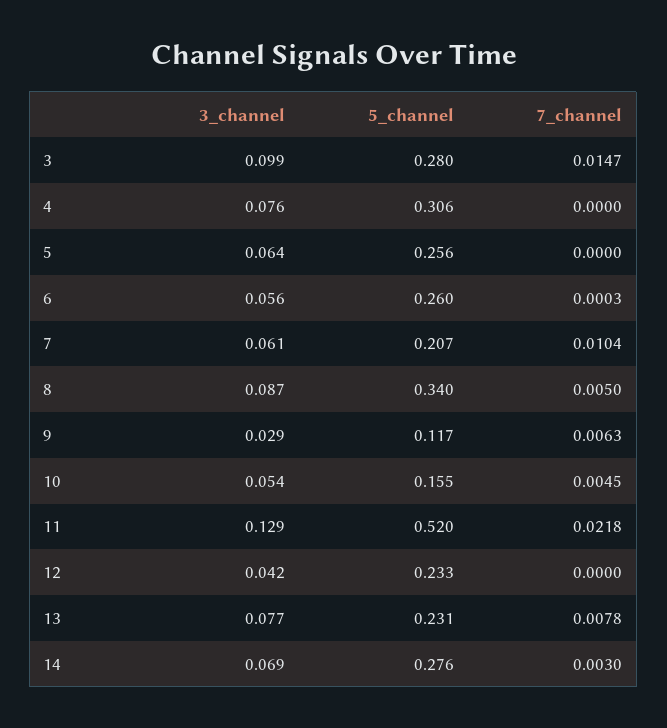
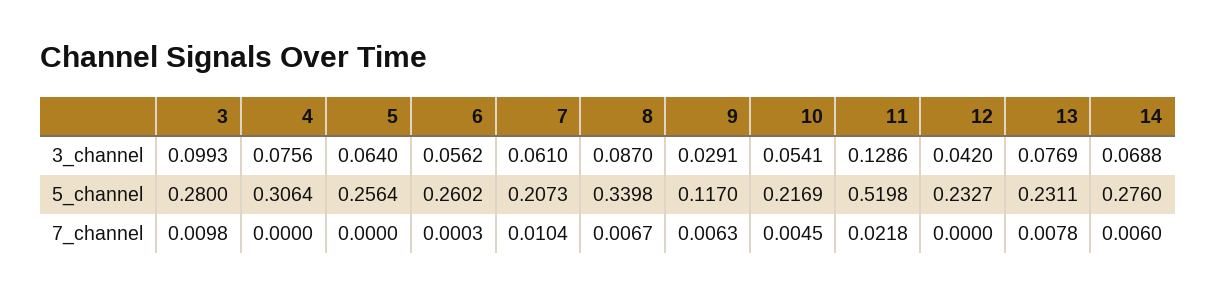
7_channel, 3: 0.0147 -> 0.0098
7_channel, 8: 0.005 -> 0.0067
5_channel, 10: 0.155 -> 0.2169
7_channel, 14: 0.003 -> 0.006

